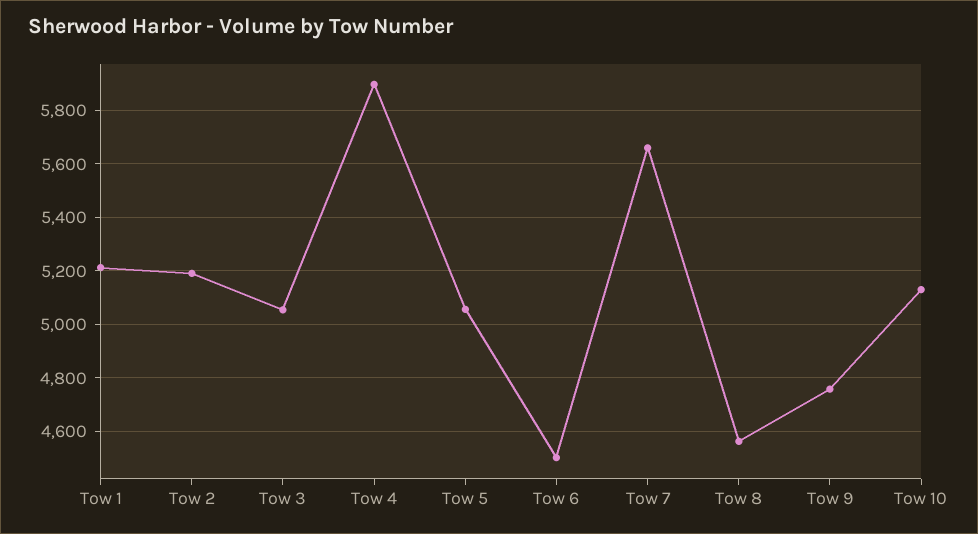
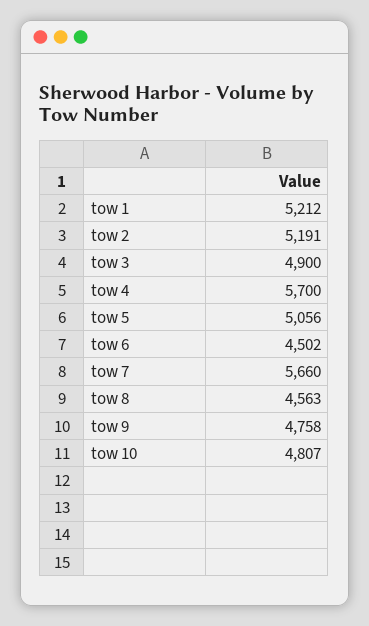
Tow 3: 5050 -> 4900
Tow 4: 5900 -> 5700
Tow 10: 5125 -> 4807

